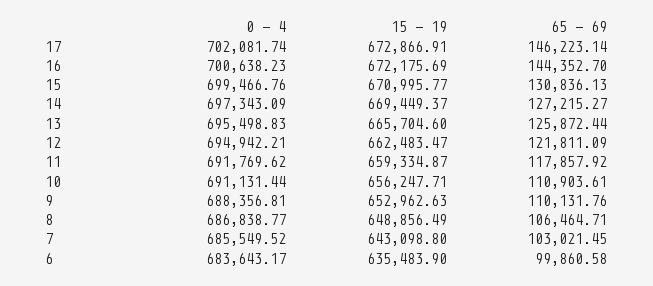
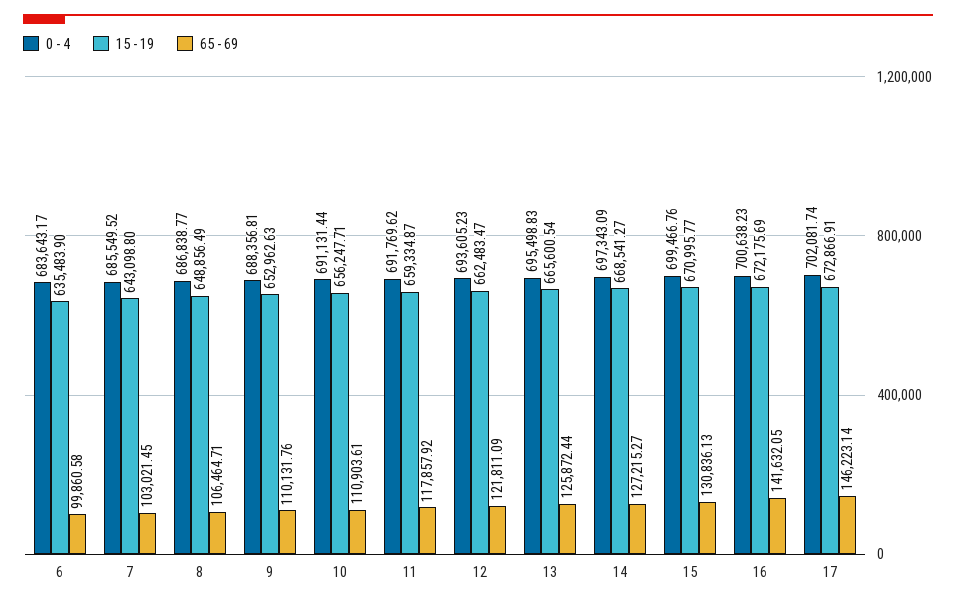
65 - 69, 16: 144352.7 -> 141632.05
15 - 19, 14: 669449.37 -> 668541.27
15 - 19, 13: 665704.6 -> 665600.54
0 - 4, 12: 694942.21 -> 693605.23

